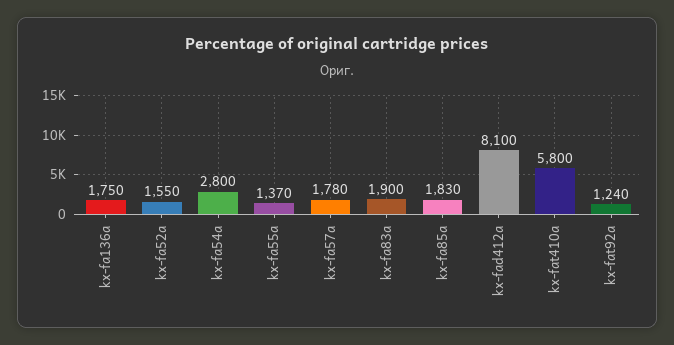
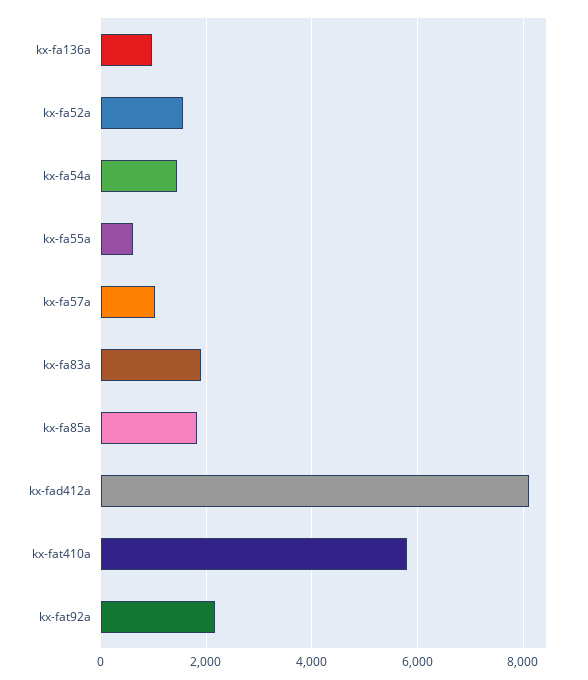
kx-fa136a: 1750 -> 1000
kx-fa54a: 2800 -> 1400
kx-fa55a: 1370 -> 600
kx-fa57a: 1780 -> 1000
kx-fat92a: 1240 -> 2200

